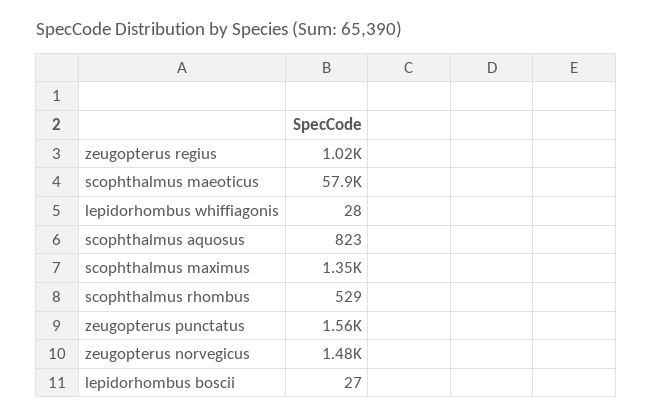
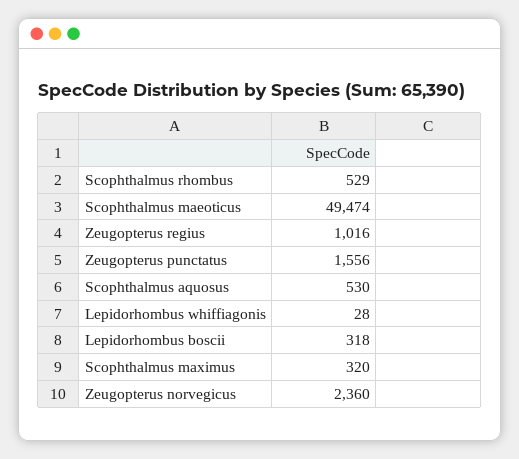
scophthalmus maeoticus: 57900 -> 49474
scophthalmus aquosus: 823 -> 530
scophthalmus maximus: 1350 -> 320
zeugopterus norvegicus: 1480 -> 2360
lepidorhombus boscii: 27 -> 318

